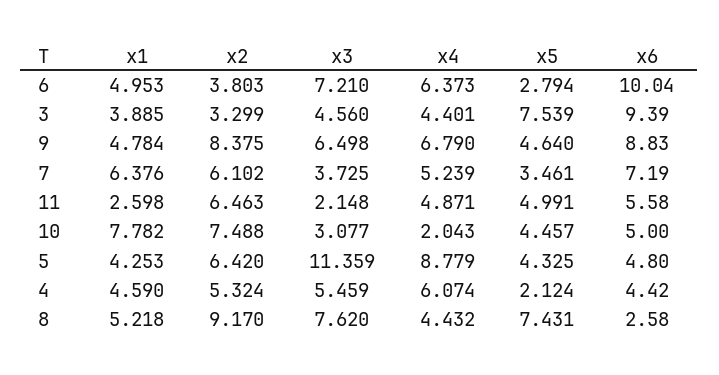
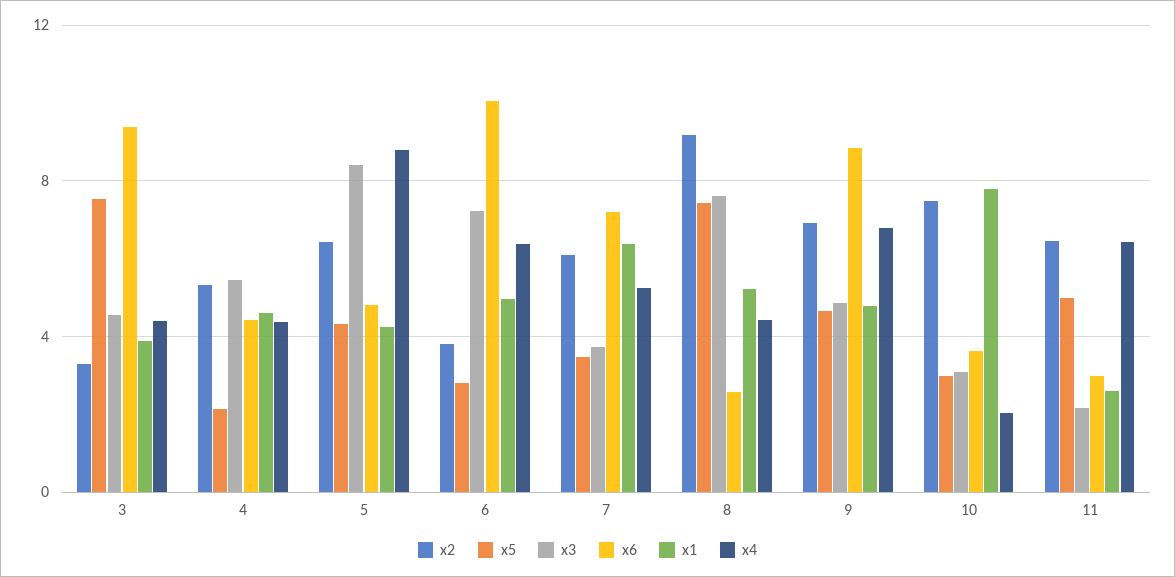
x2, 9: 8.375 -> 7
x3, 9: 6.498 -> 5
x4, 11: 4.871 -> 6.5
x6, 11: 5.58 -> 3
x5, 10: 4.457 -> 3
x6, 10: 5 -> 3.5
x3, 5: 11.359 -> 8.5
x4, 4: 6.074 -> 4.5

